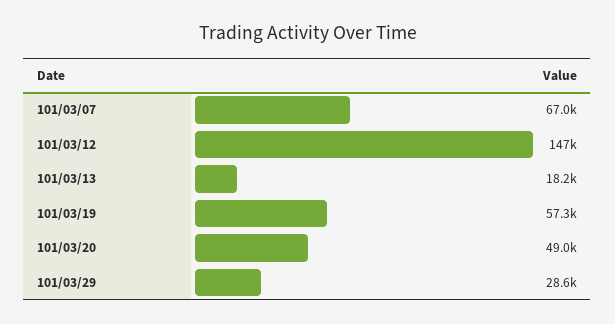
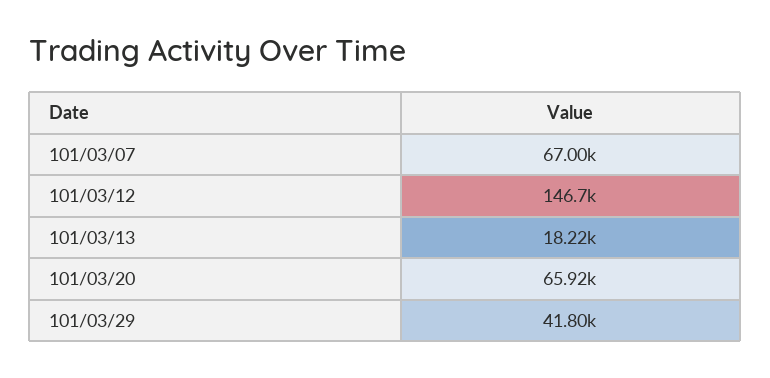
101/03/19: 57300 -> none
101/03/20: 49000 -> 65920
101/03/29: 28600 -> 41800

